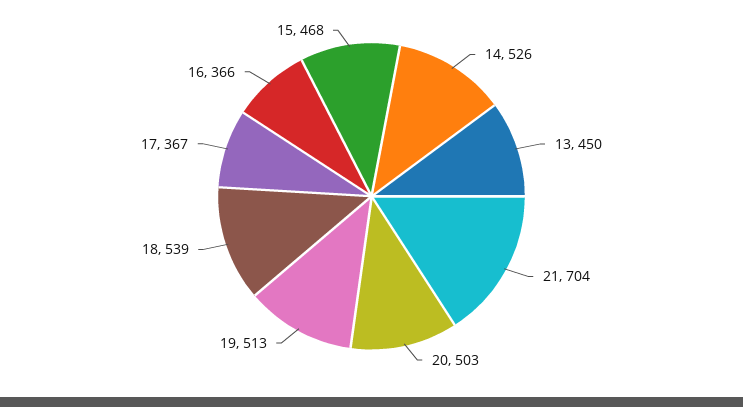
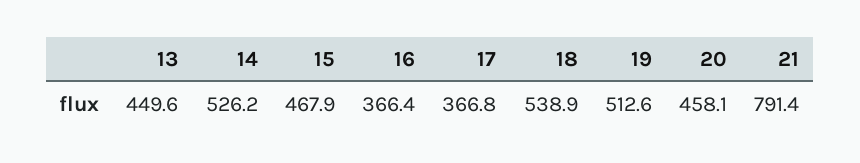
21: 704 -> 791.4
20: 503 -> 458.1

